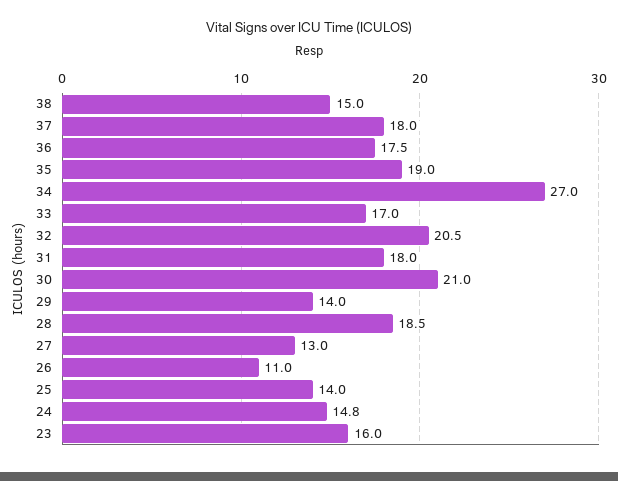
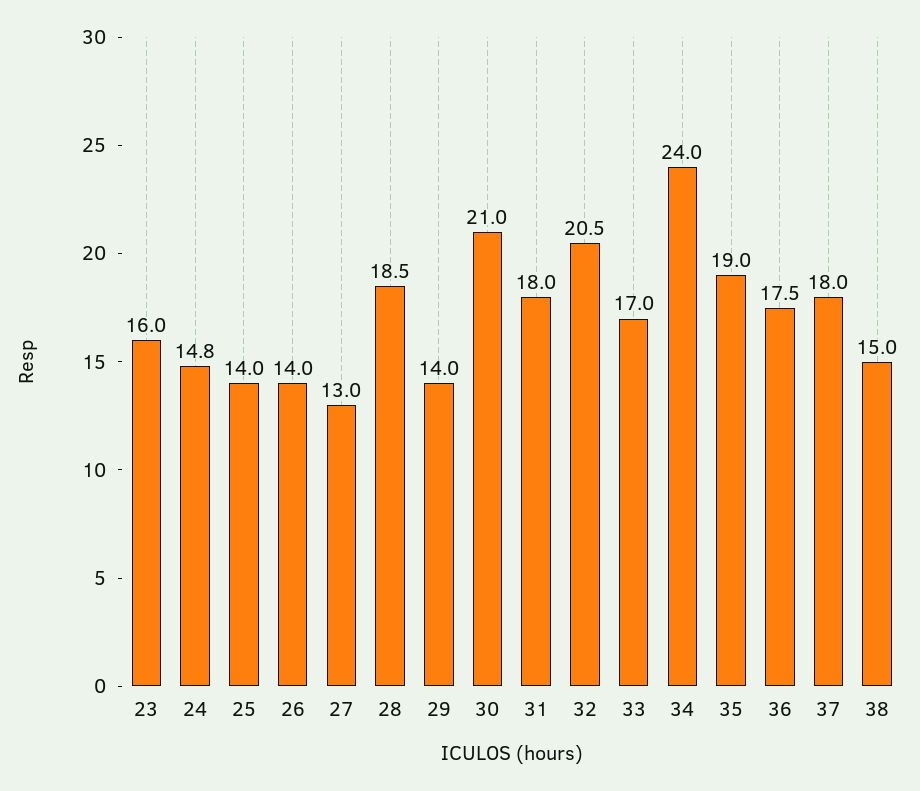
34: 27 -> 24
26: 11 -> 14

